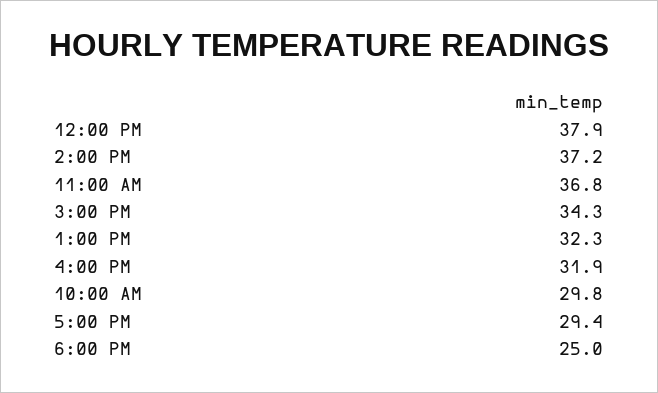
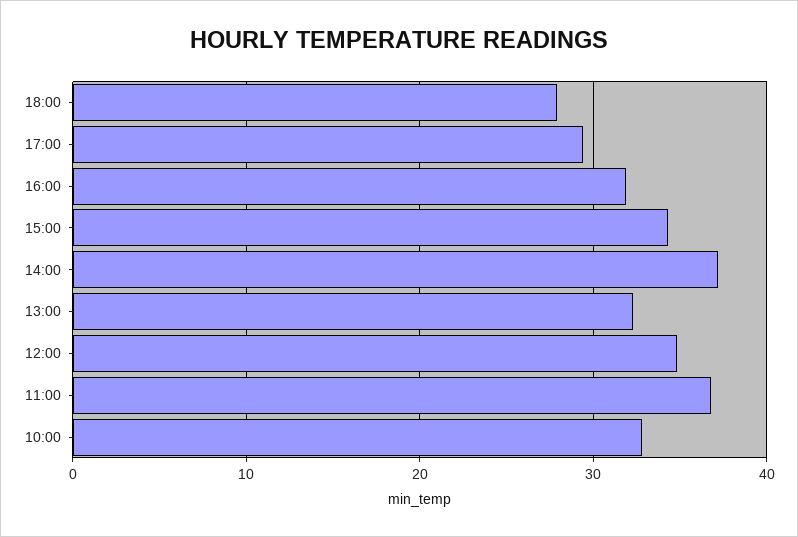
12:00 PM: 37.9 -> 35
10:00 AM: 29.8 -> 33
6:00 PM: 25 -> 28

